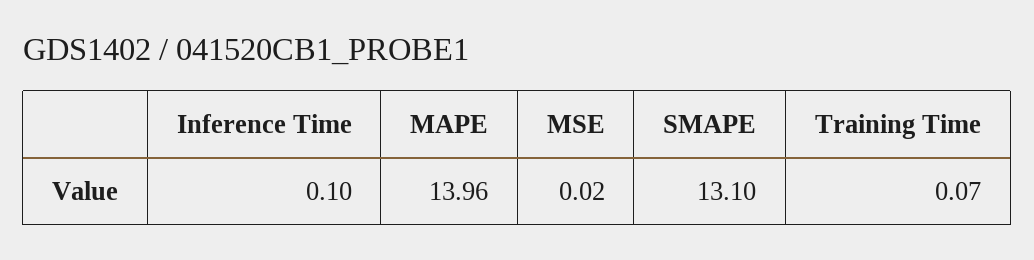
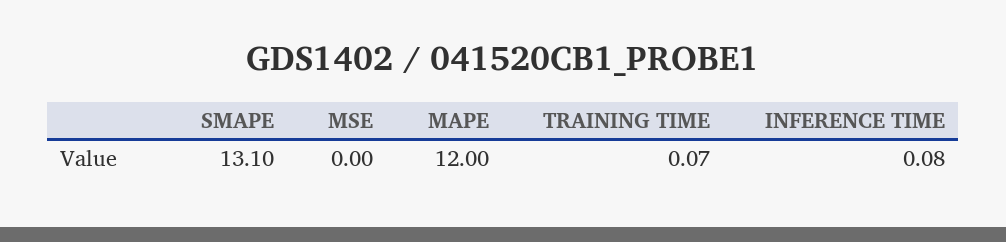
Inference Time: 0.1 -> 0.08
MAPE: 13.96 -> 12
MSE: 0.02 -> 0

